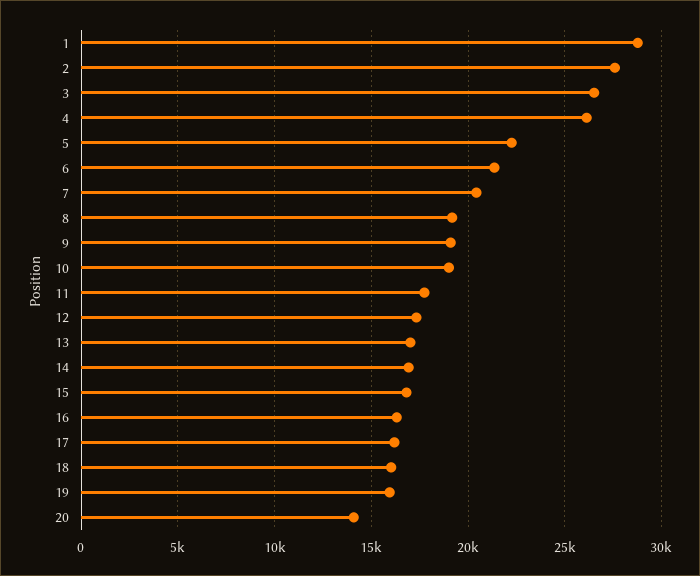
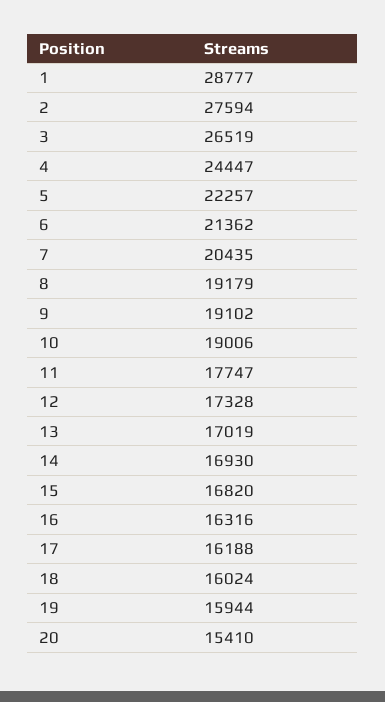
4: 26000 -> 24447
20: 14000 -> 15410

